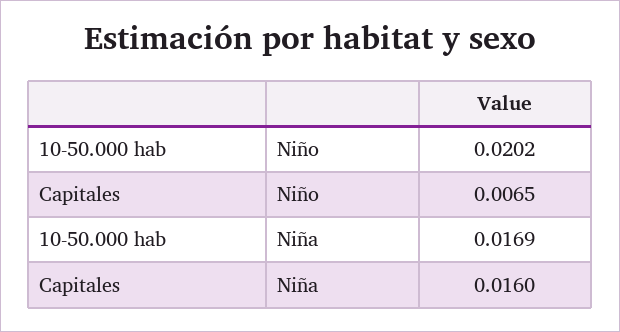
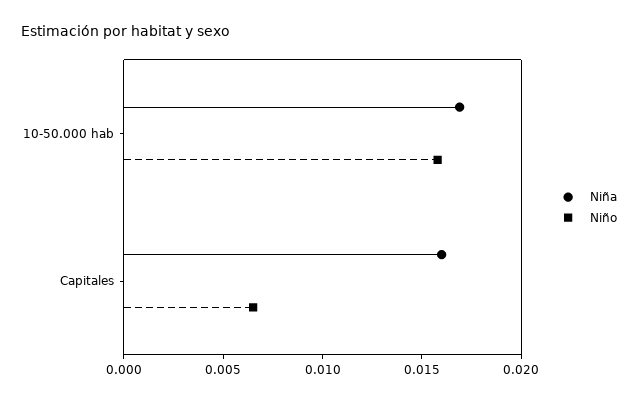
Niño, 10-50.000 hab: 0.0202 -> 0.016

